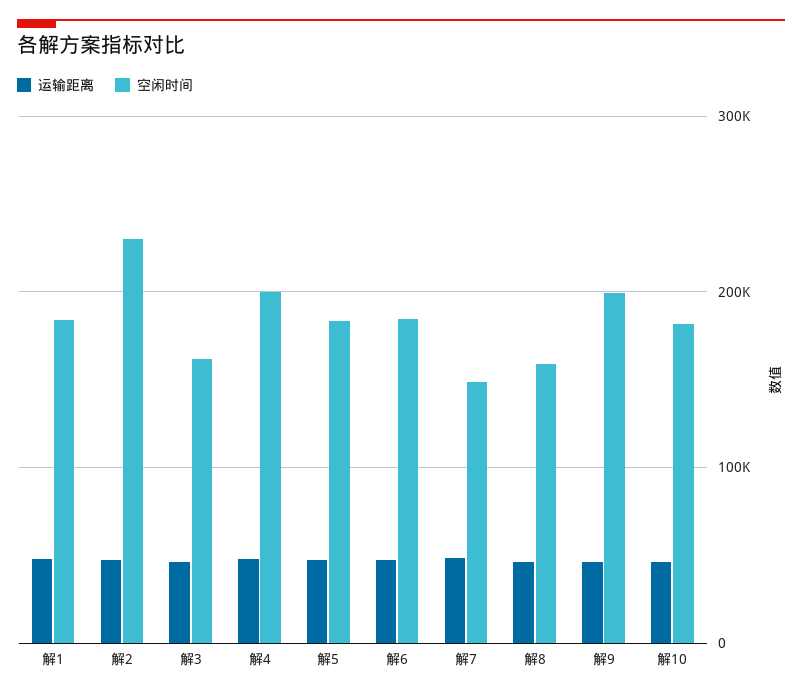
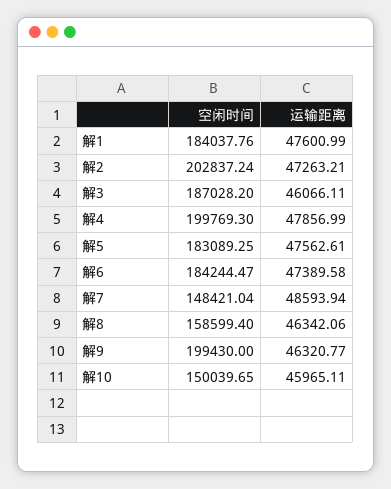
空闲时间, 解2: 230000 -> 202837.24
空闲时间, 解3: 160000 -> 187028.2
空闲时间, 解10: 180000 -> 150039.65

